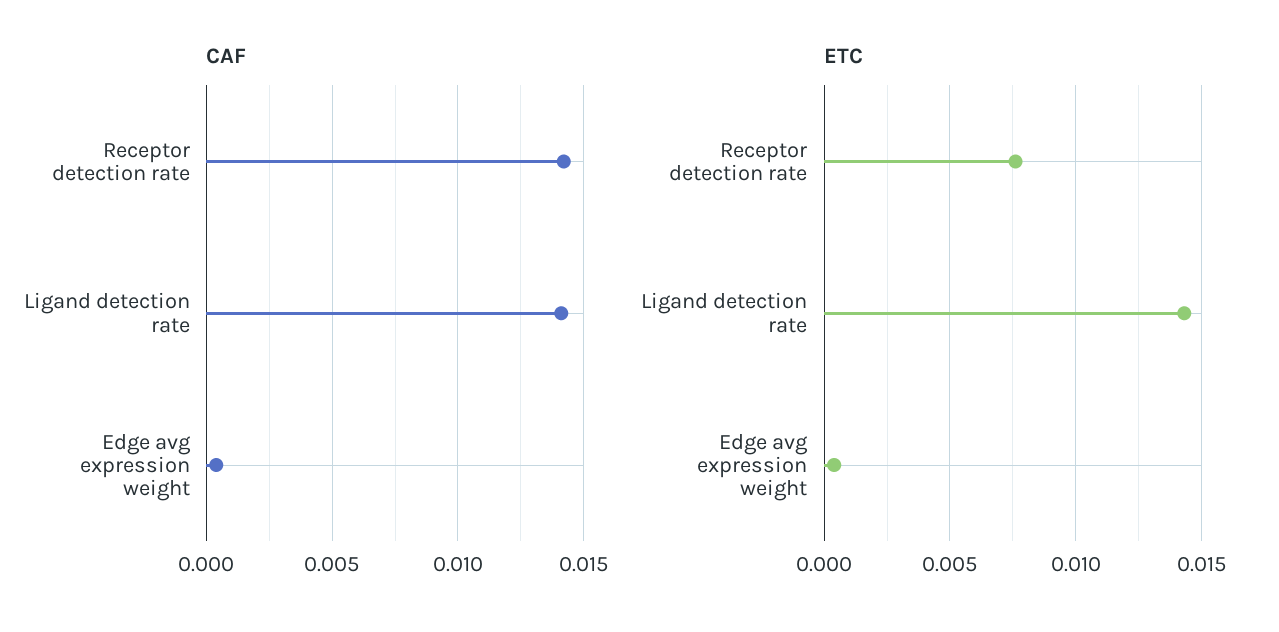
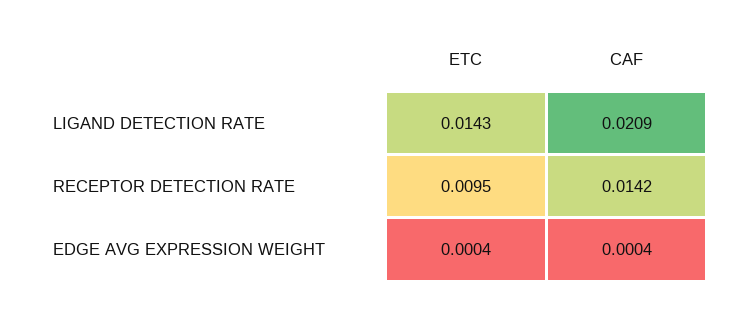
CAF, Ligand detection rate: 0.014 -> 0.0209
ETC, Receptor detection rate: 0.0075 -> 0.0095

